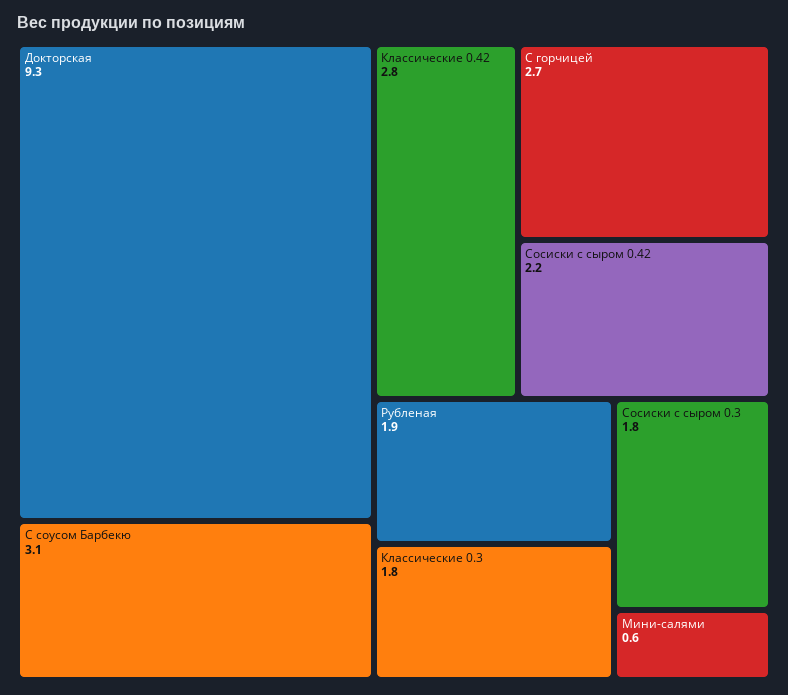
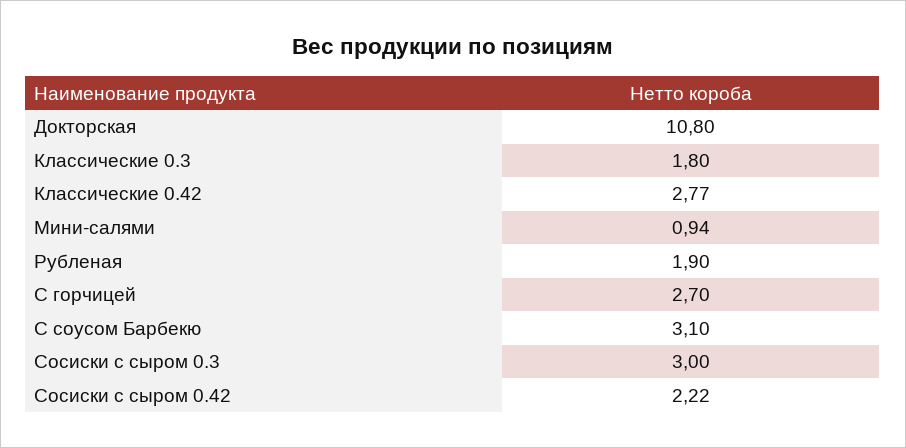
Докторская: 9.3 -> 10.8
Сосиски с сыром 0.3: 1.8 -> 3
Мини-салями: 0.6 -> 0.94

